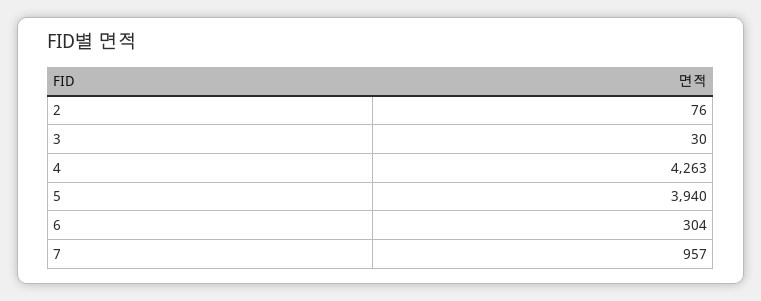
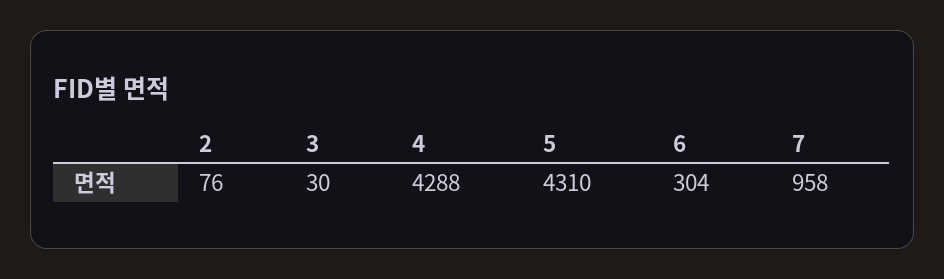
4: 4263 -> 4288
5: 3940 -> 4310
7: 957 -> 958

